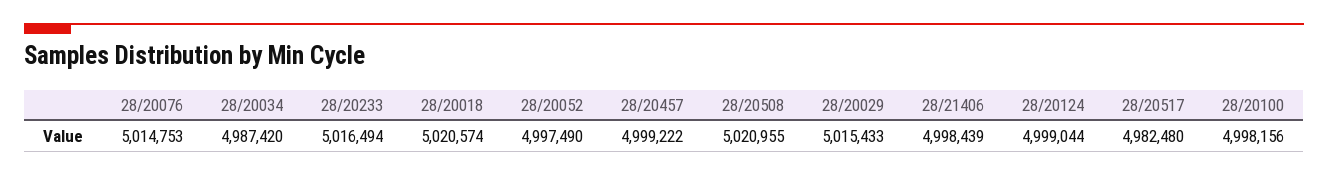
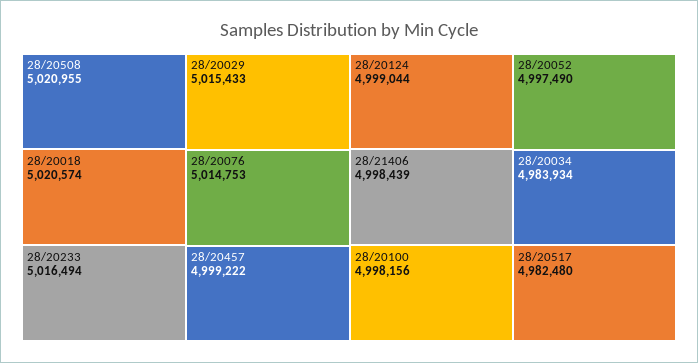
28/20034: 4987420 -> 4983934

